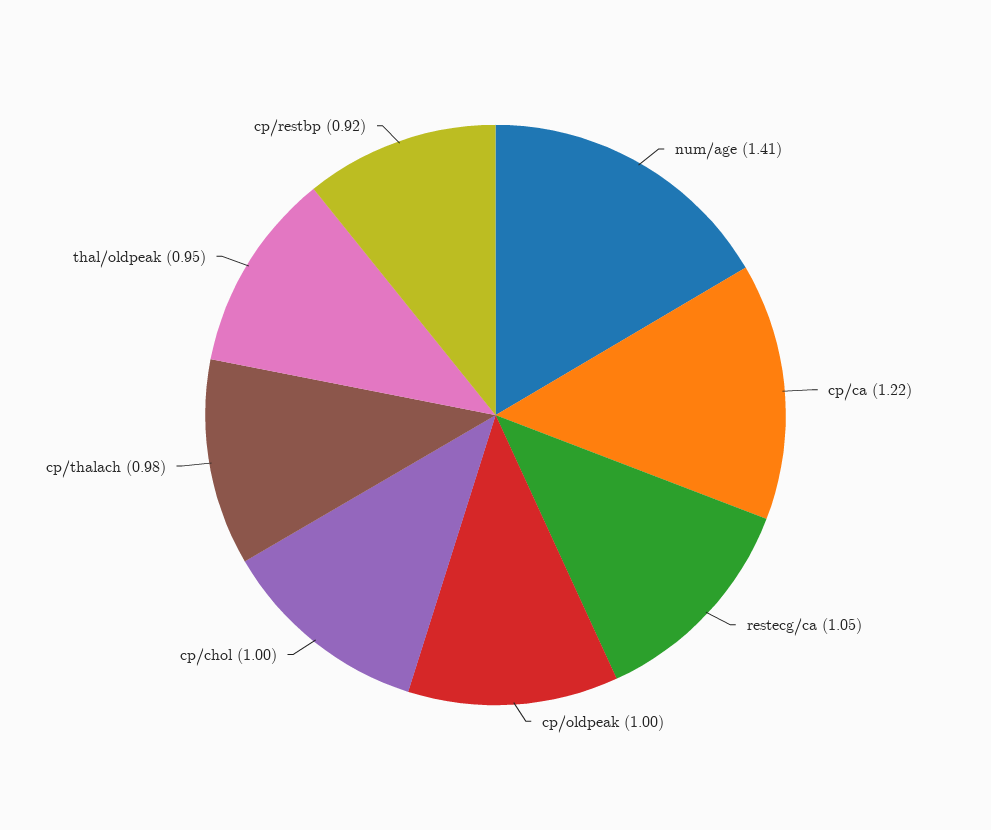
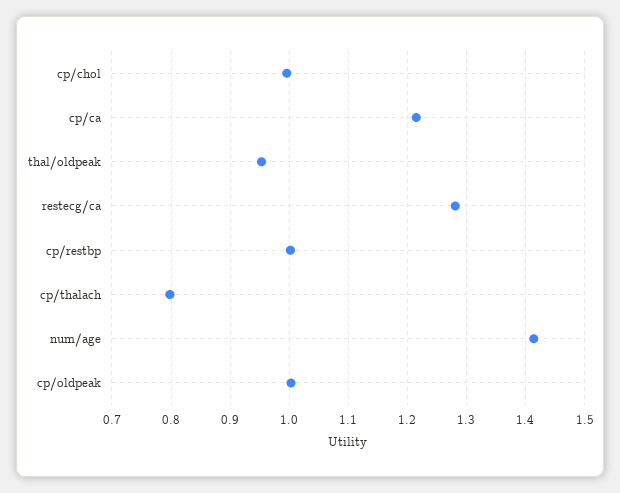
restecg/ca: 1.05 -> 1.28
cp/thalach: 0.98 -> 0.8
cp/restbp: 0.92 -> 1

